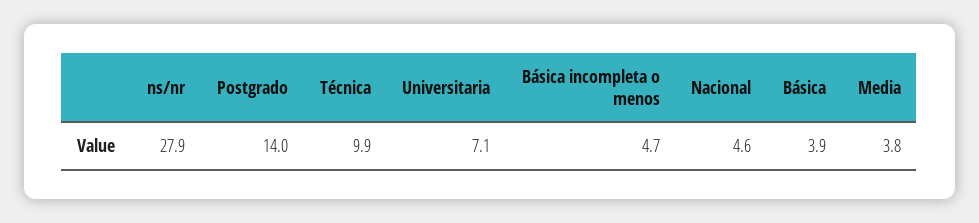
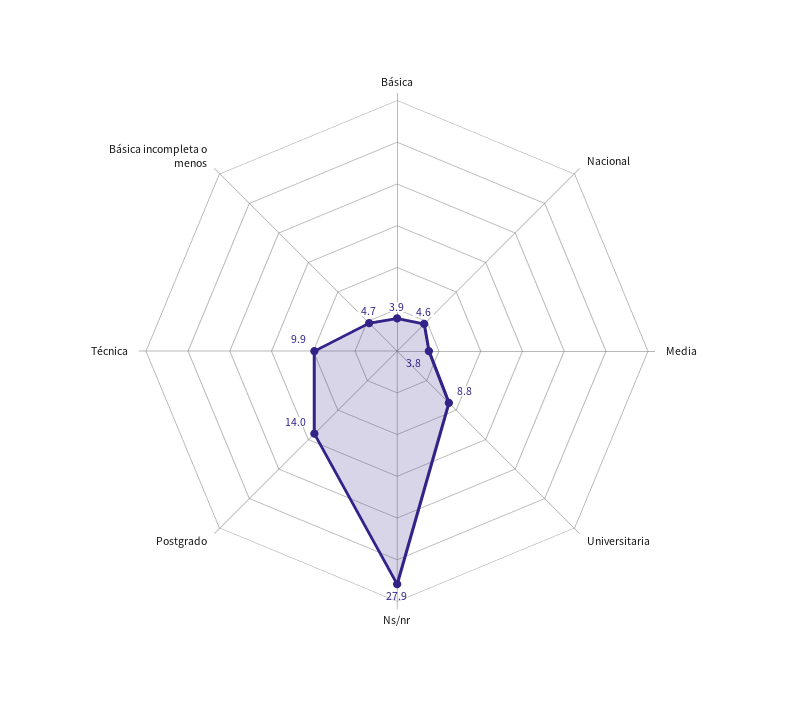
Universitaria: 7.1 -> 8.8

